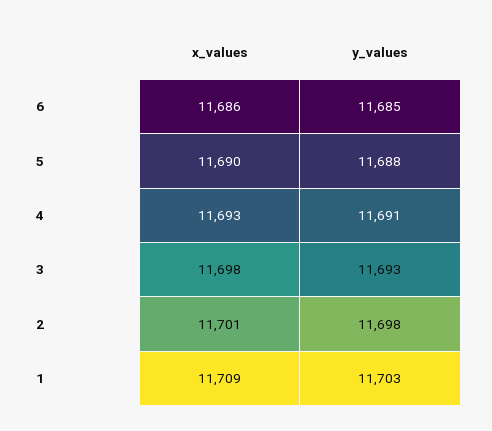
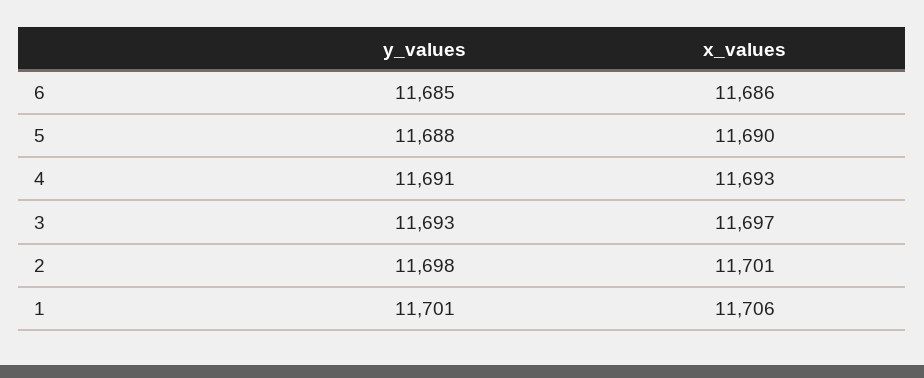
x_values, 3: 11698 -> 11697
x_values, 1: 11709 -> 11706
y_values, 1: 11703 -> 11701

